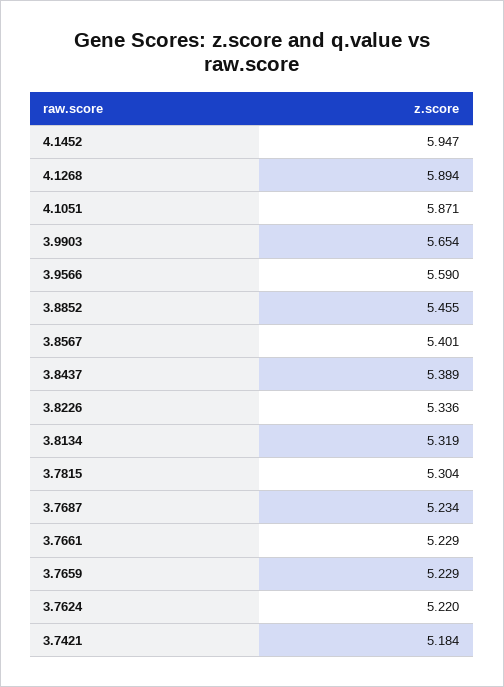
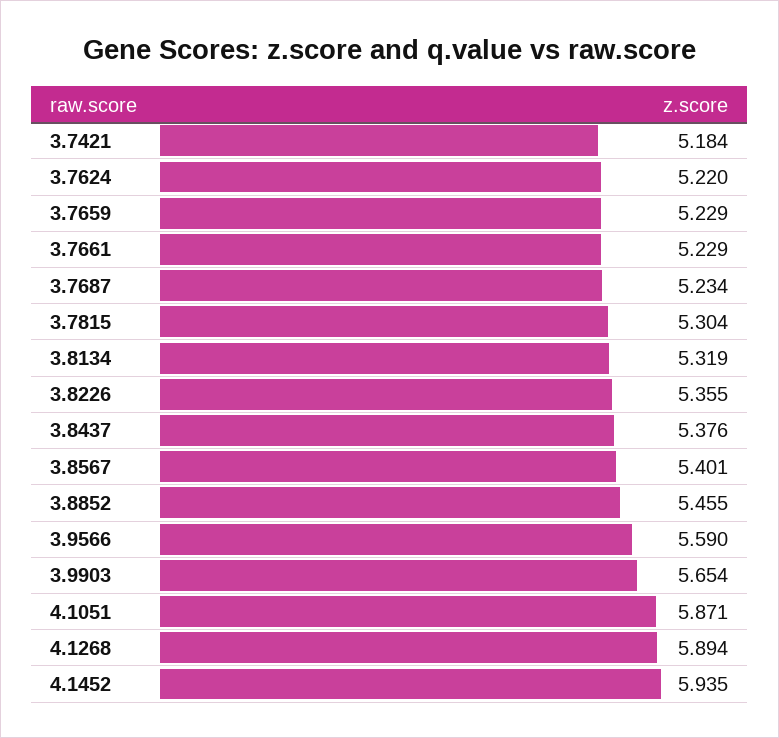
4.1452: 5.947 -> 5.935
3.8437: 5.389 -> 5.376
3.8226: 5.336 -> 5.355

